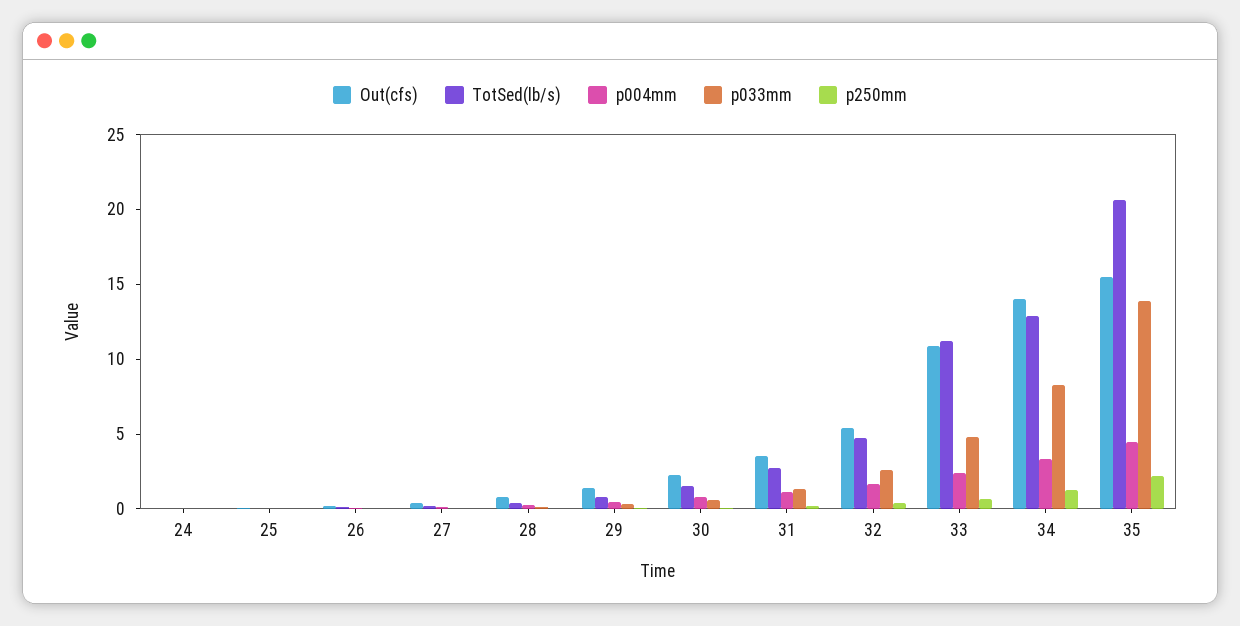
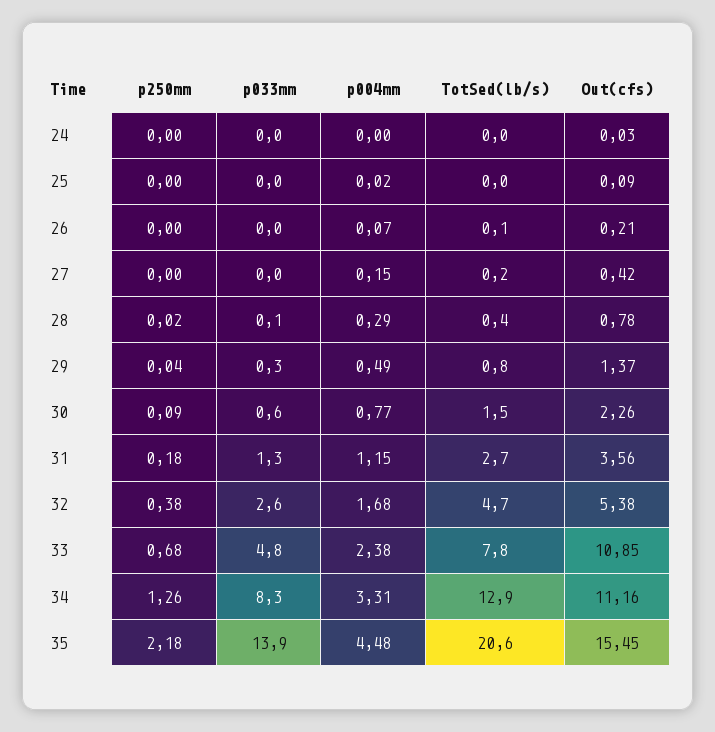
TotSed(lb/s), 33: 11 -> 7.8
Out(cfs), 34: 14 -> 11.16

